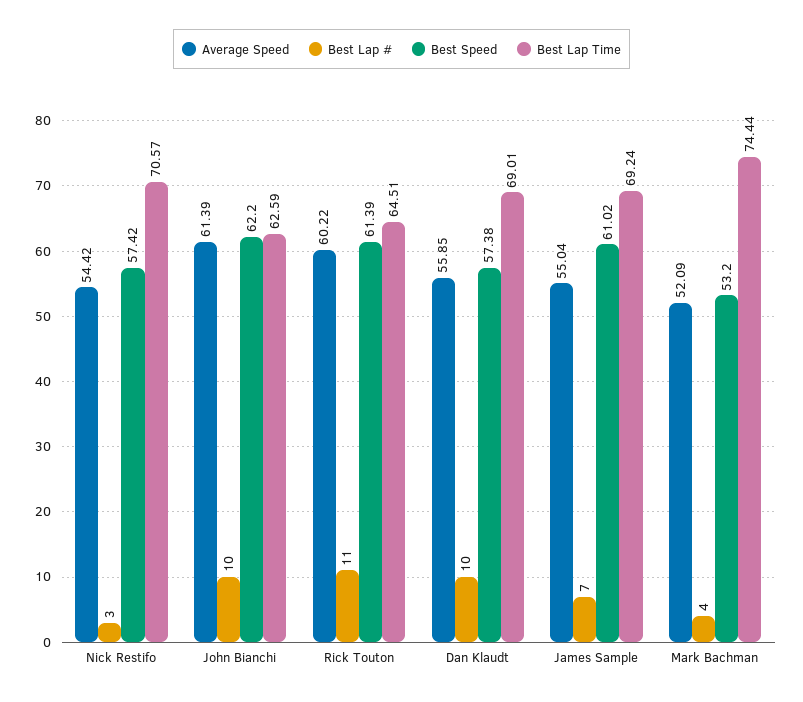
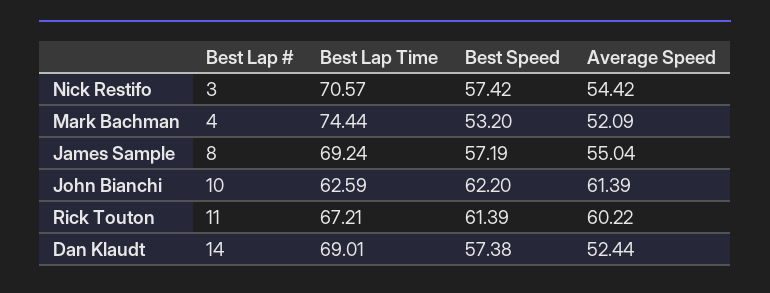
Best Lap Time, Rick Touton: 64.51 -> 67.21
Average Speed, Dan Klaudt: 55.85 -> 52.44
Best Lap #, Dan Klaudt: 10 -> 14
Best Lap #, James Sample: 7 -> 8
Best Speed, James Sample: 61.02 -> 57.19

